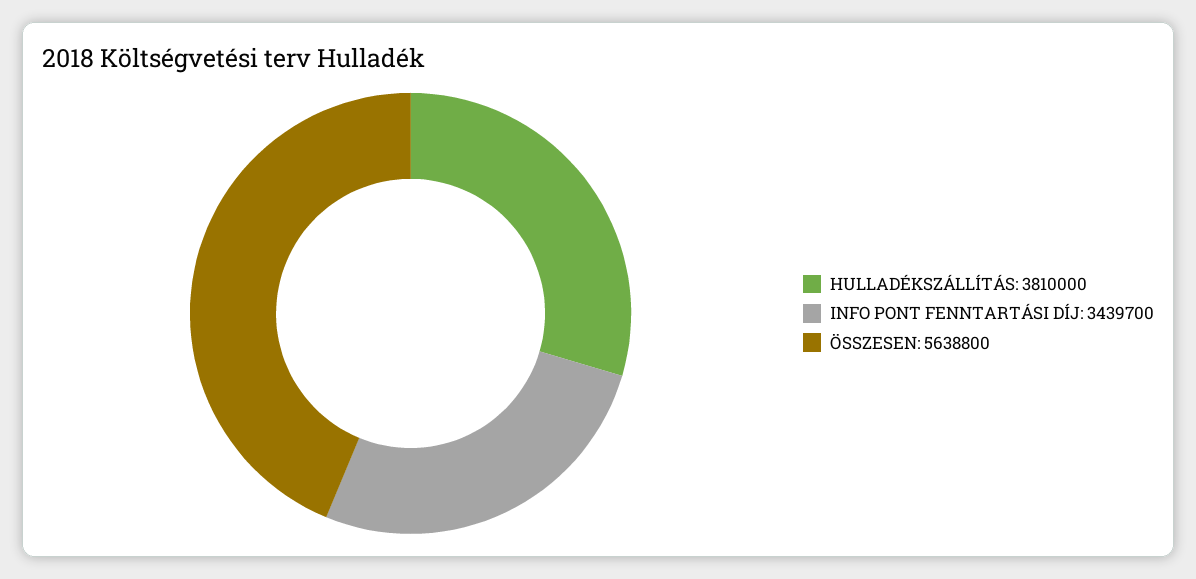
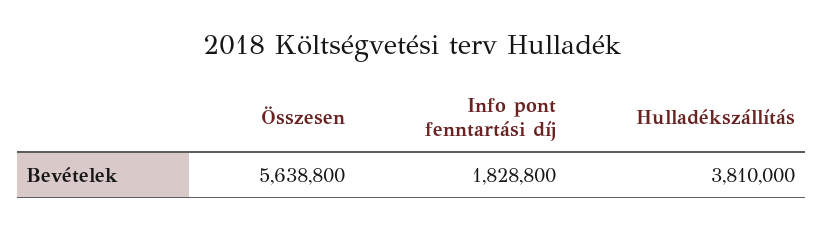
INFO PONT FENNTARTÁSI DÍJ: 3439700 -> 1828800

